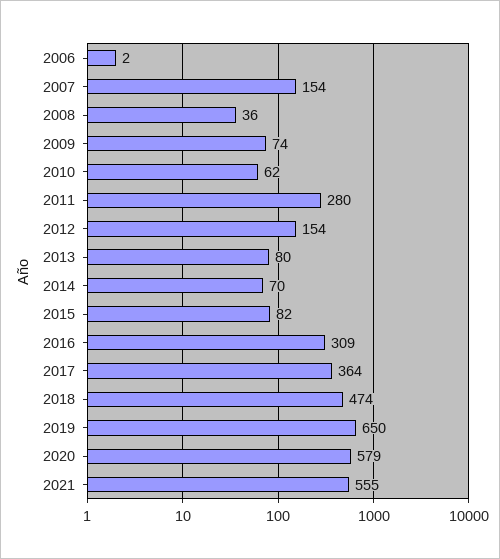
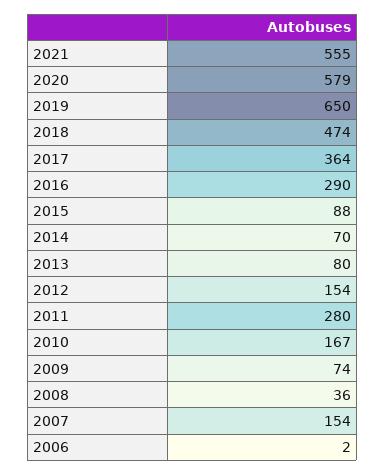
2010: 62 -> 167
2015: 82 -> 88
2016: 309 -> 290

